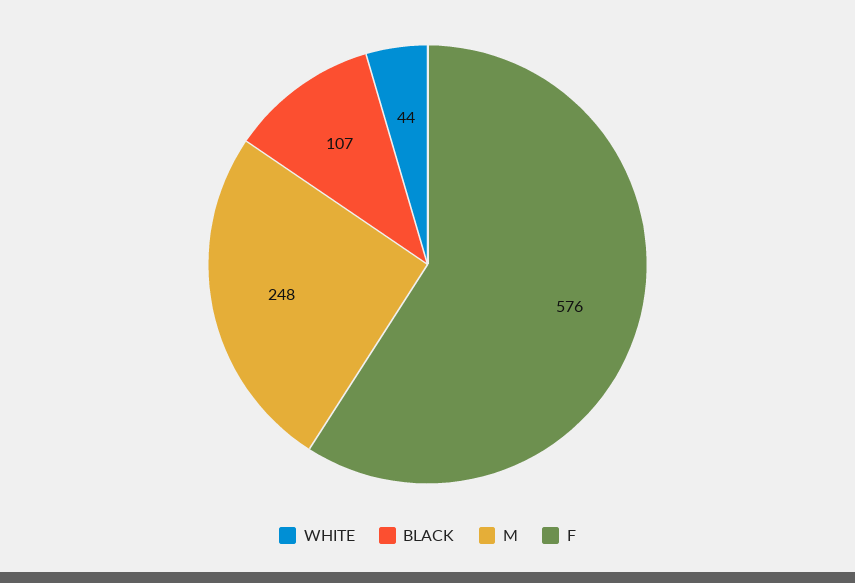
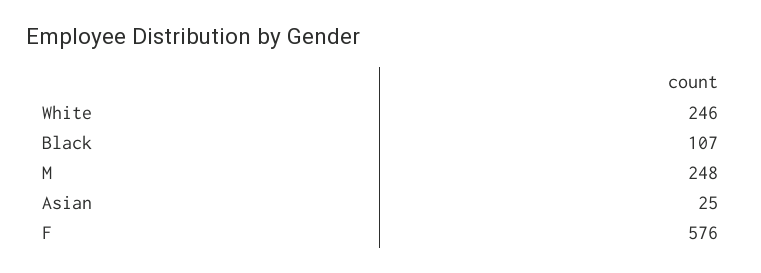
WHITE: 44 -> 246
Asian: none -> 25

